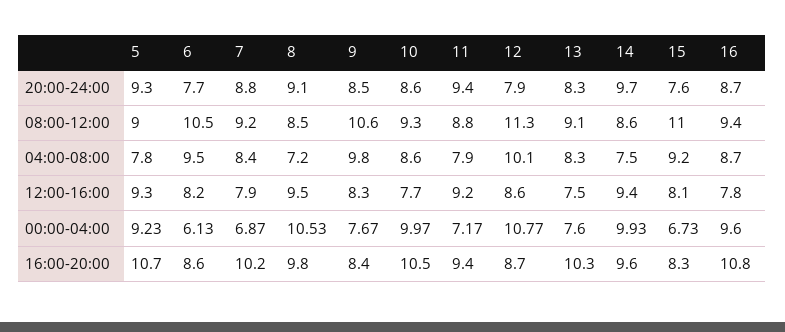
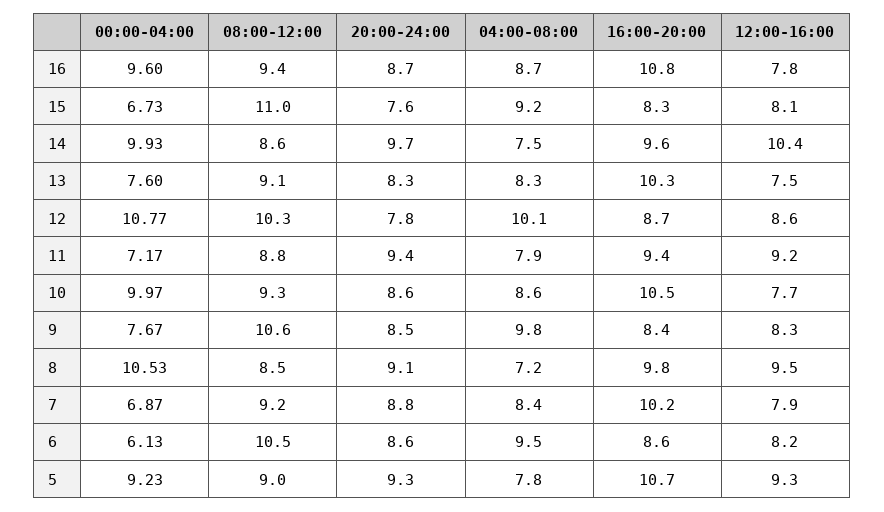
6, 20:00-24:00: 7.7 -> 8.6
12, 20:00-24:00: 7.9 -> 7.8
12, 08:00-12:00: 11.3 -> 10.3
14, 12:00-16:00: 9.4 -> 10.4

